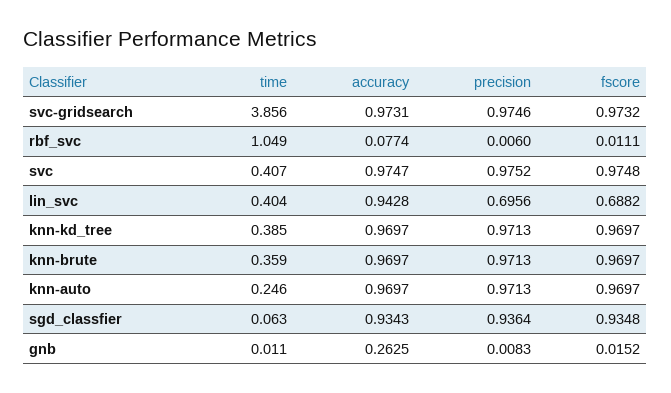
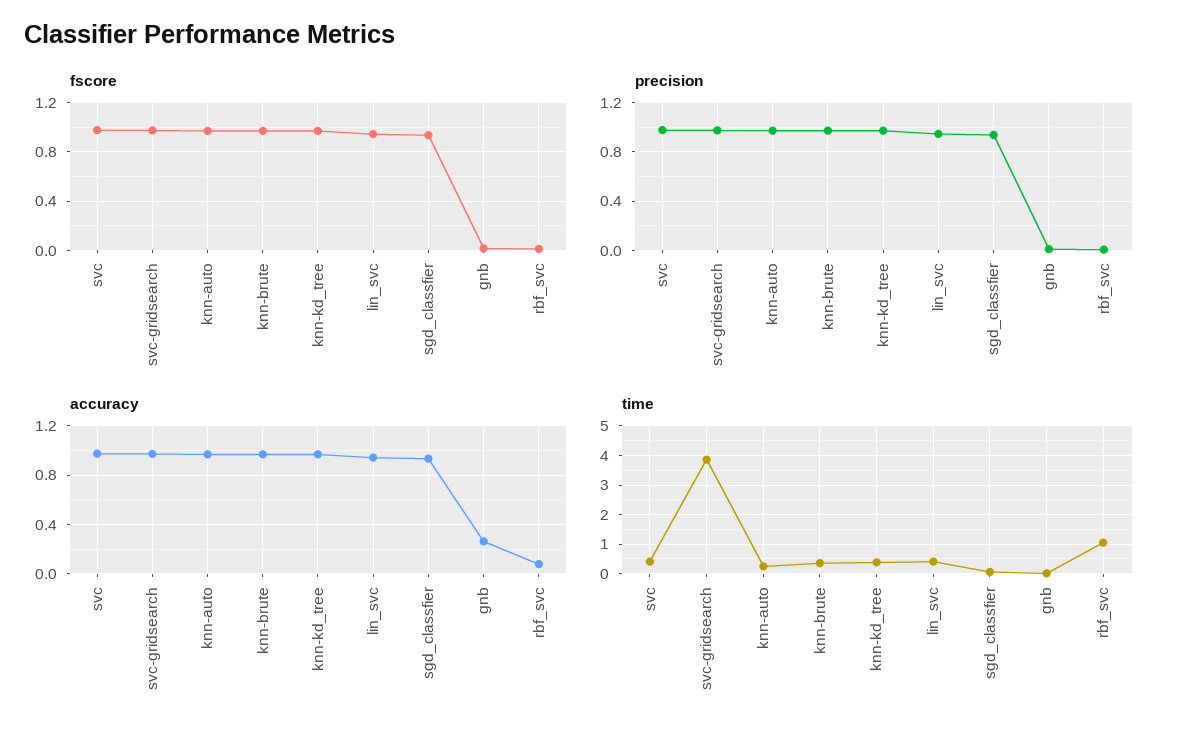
precision, lin_svc: 0.6956 -> 0.95
fscore, lin_svc: 0.6882 -> 0.95

